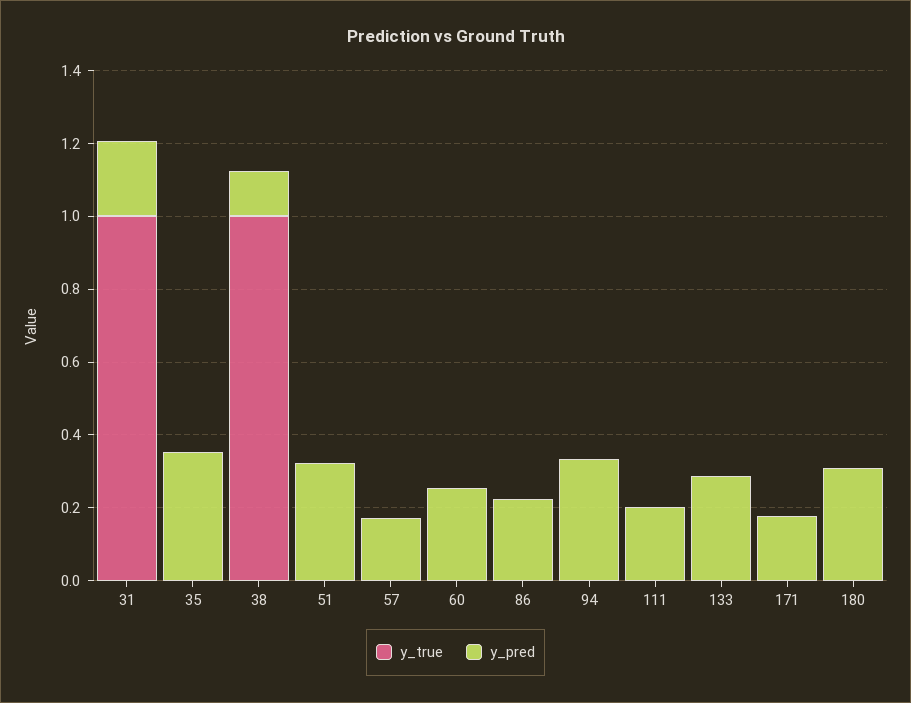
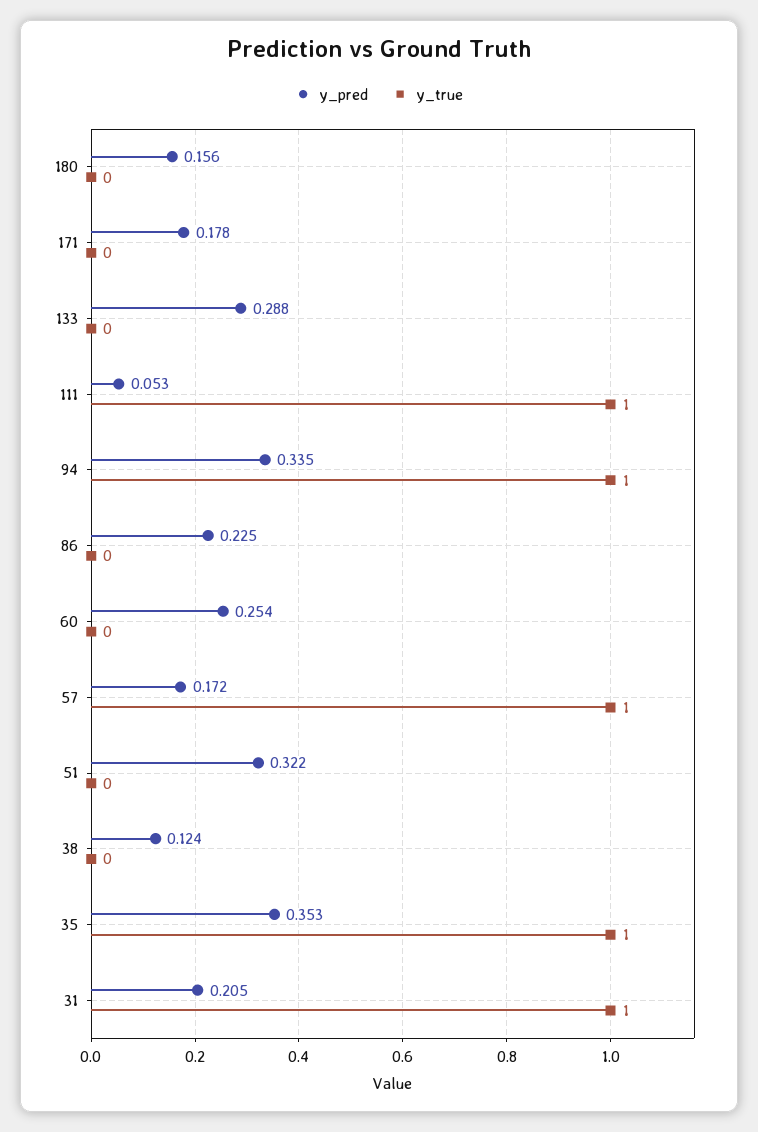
y_true, 35: 0 -> 1
y_true, 38: 1 -> 0
y_true, 57: 0 -> 1
y_true, 94: 0 -> 1
y_true, 111: 0 -> 1
y_pred, 111: 0.2 -> 0.053
y_pred, 180: 0.3 -> 0.156

